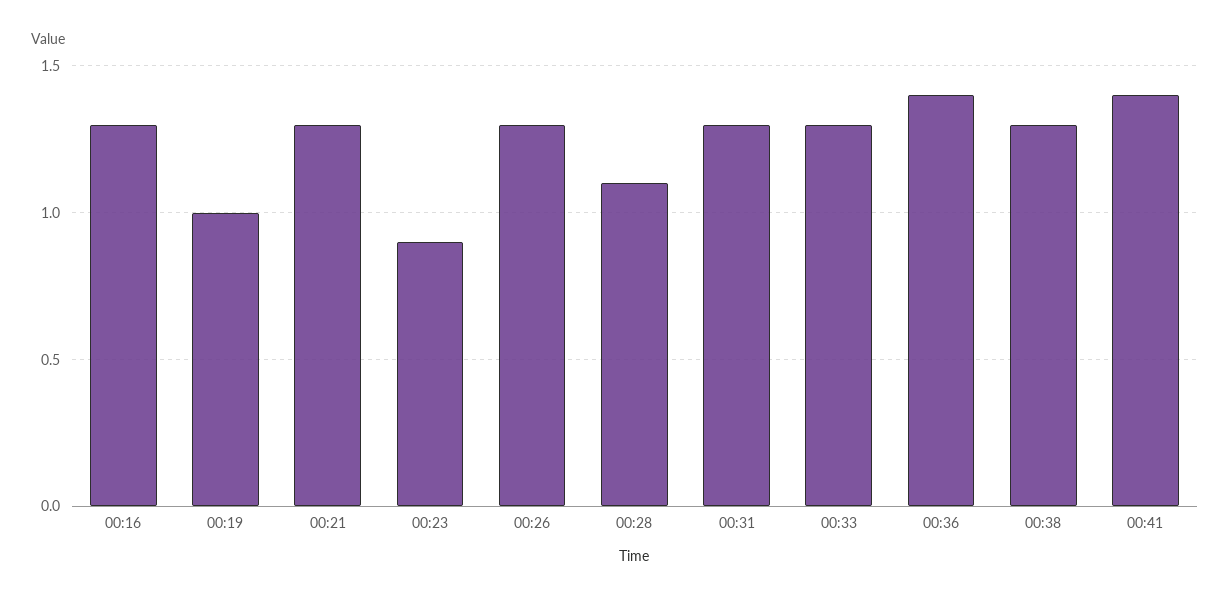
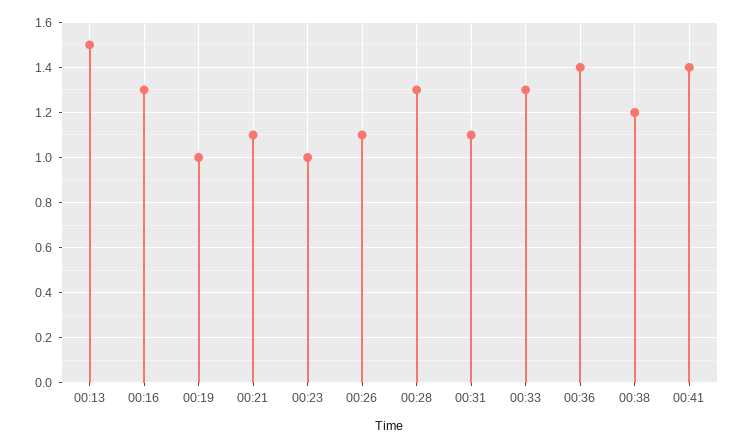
00:21: 1.3 -> 1.1
00:23: 0.9 -> 1
00:26: 1.3 -> 1.1
00:28: 1.1 -> 1.3
00:31: 1.3 -> 1.1
00:38: 1.3 -> 1.2
00:13: none -> 1.5

